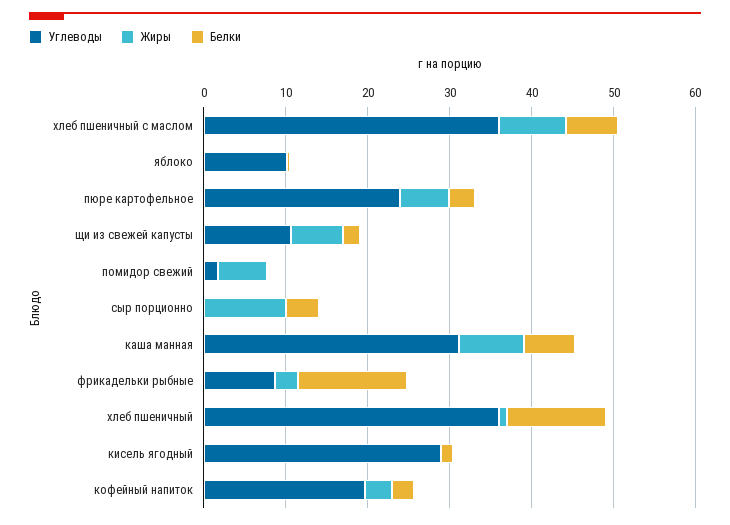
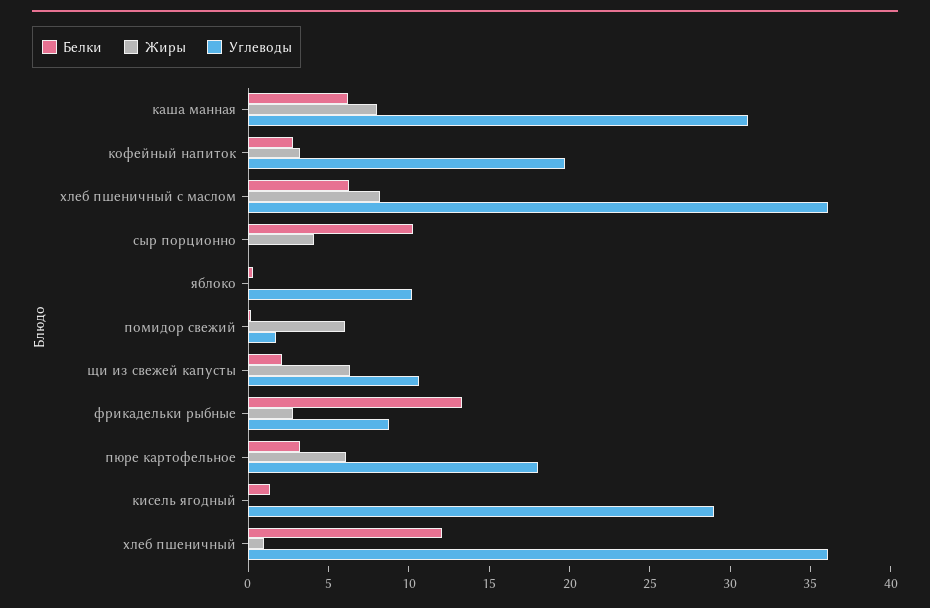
Углеводы, пюре картофельное: 24 -> 18
Жиры, сыр порционно: 10 -> 4
Белки, сыр порционно: 4 -> 10

